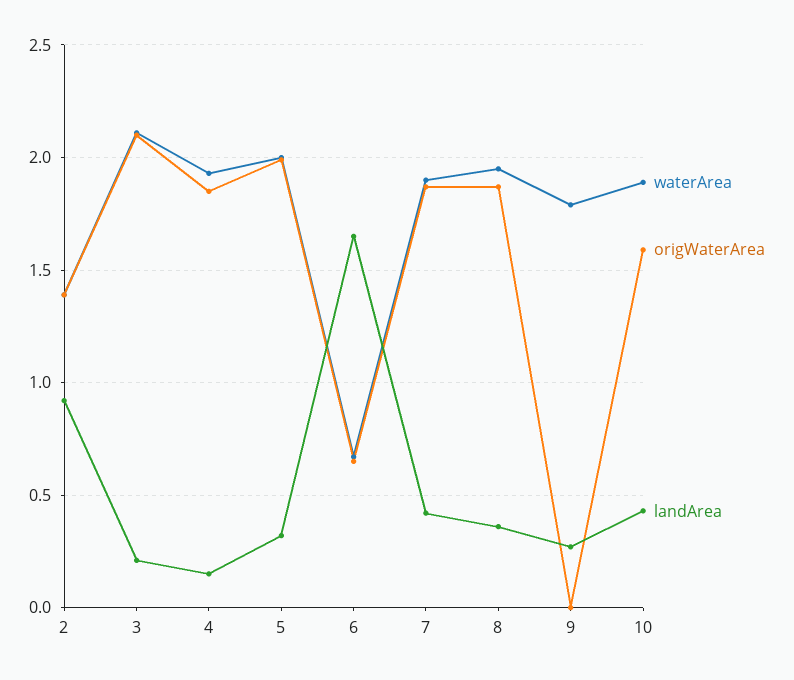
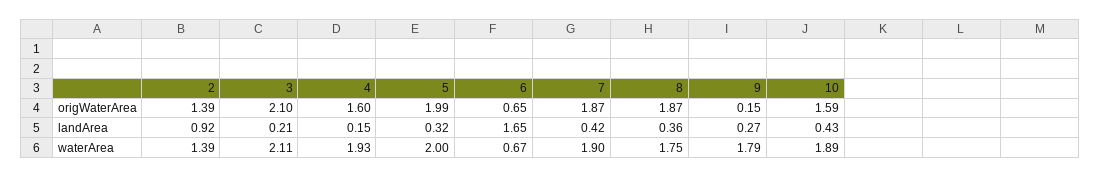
origWaterArea, 4: 1.85 -> 1.6
waterArea, 8: 1.95 -> 1.75
origWaterArea, 9: 0 -> 0.15

